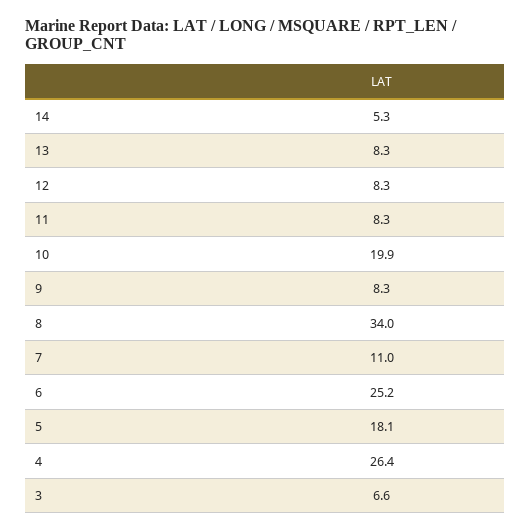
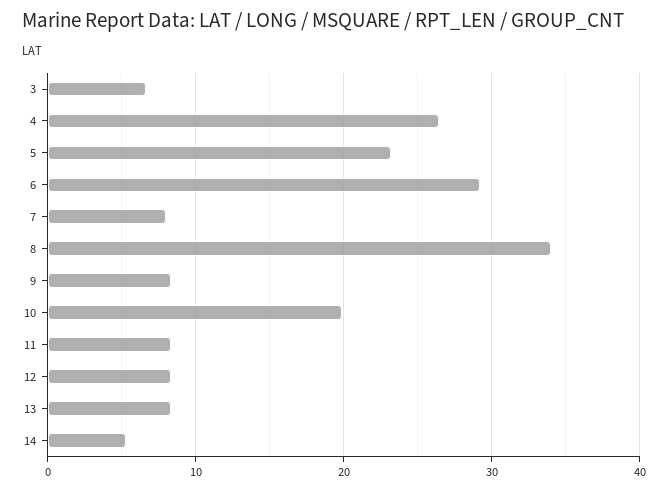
7: 11 -> 8
6: 25.2 -> 29
5: 18.1 -> 23

